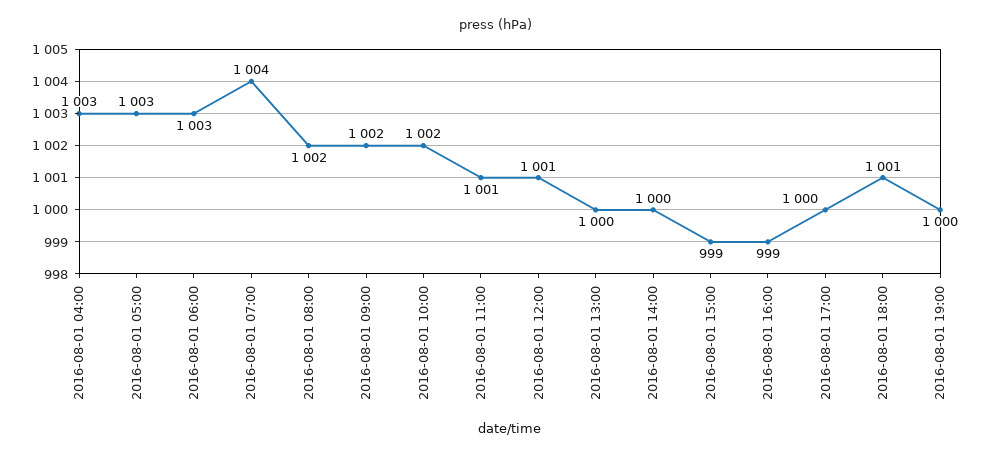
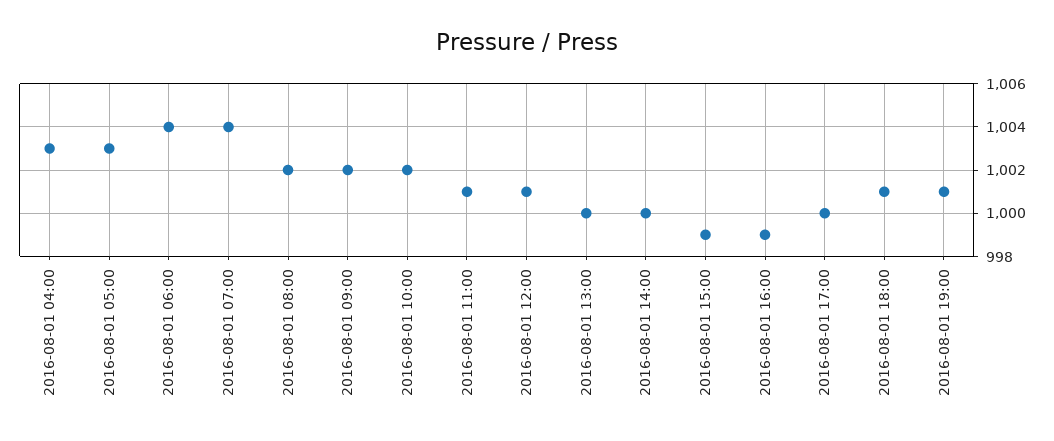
2016-08-01 06:00: 1003 -> 1004
2016-08-01 19:00: 1000 -> 1001

